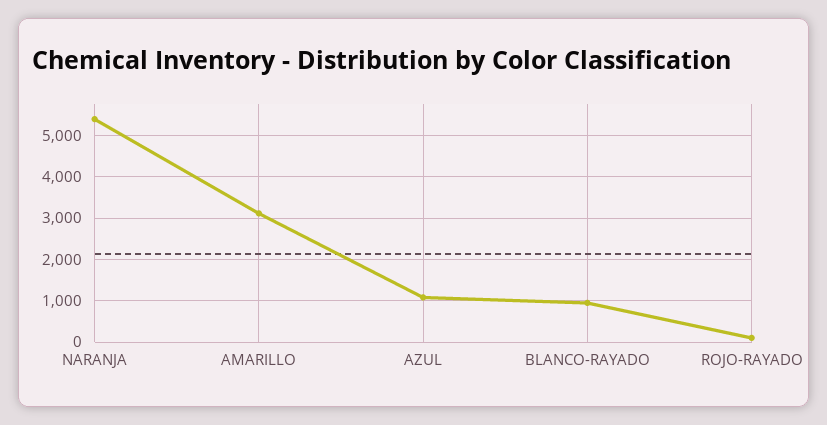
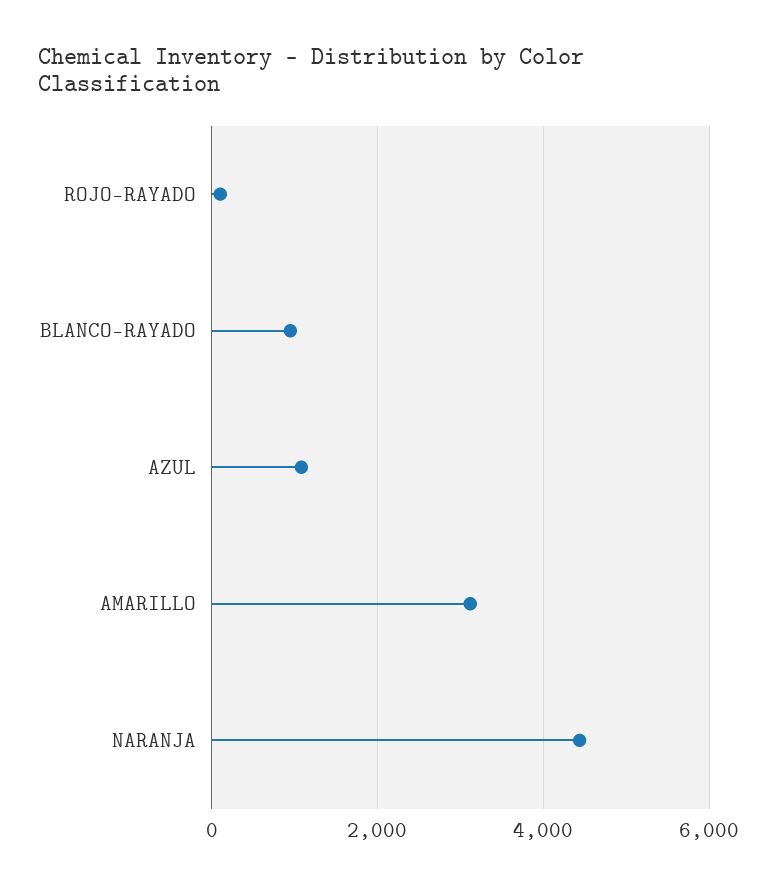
NARANJA: 5400 -> 4400

